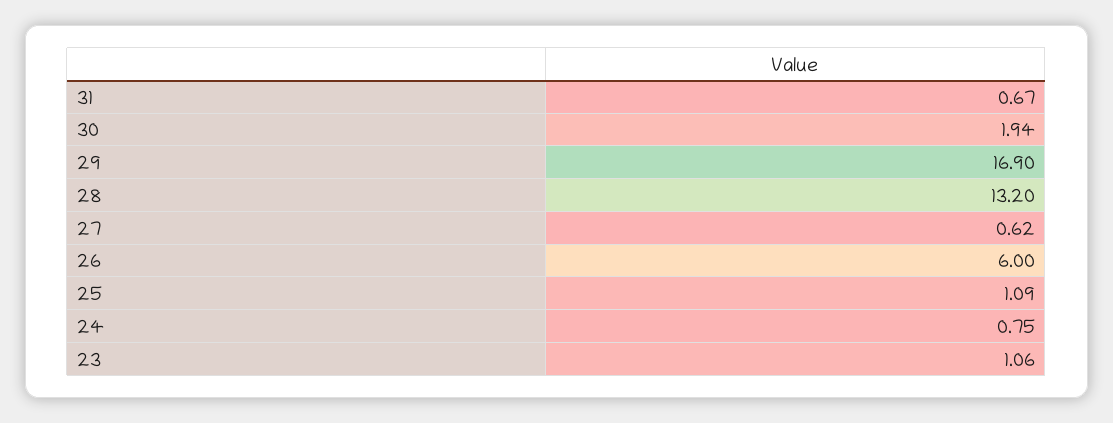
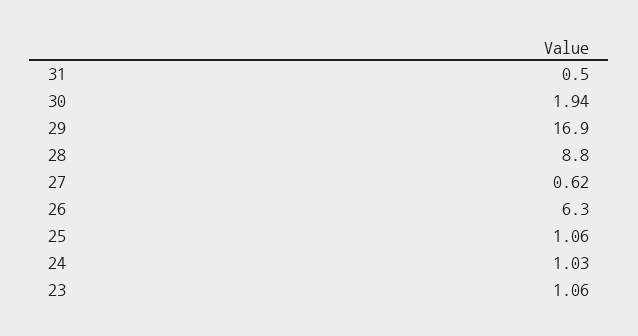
31: 0.67 -> 0.5
28: 13.2 -> 8.8
26: 6 -> 6.3
25: 1.09 -> 1.06
24: 0.75 -> 1.03

